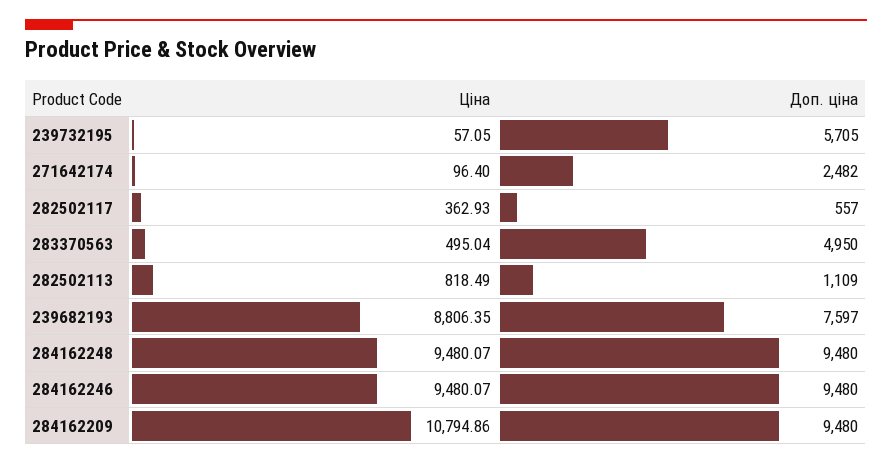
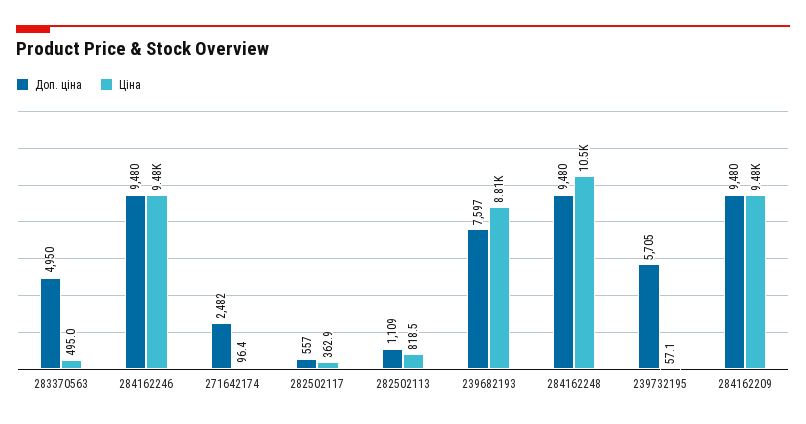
Ціна, 284162248: 9480.07 -> 10500
Ціна, 284162209: 10794.86 -> 9480

